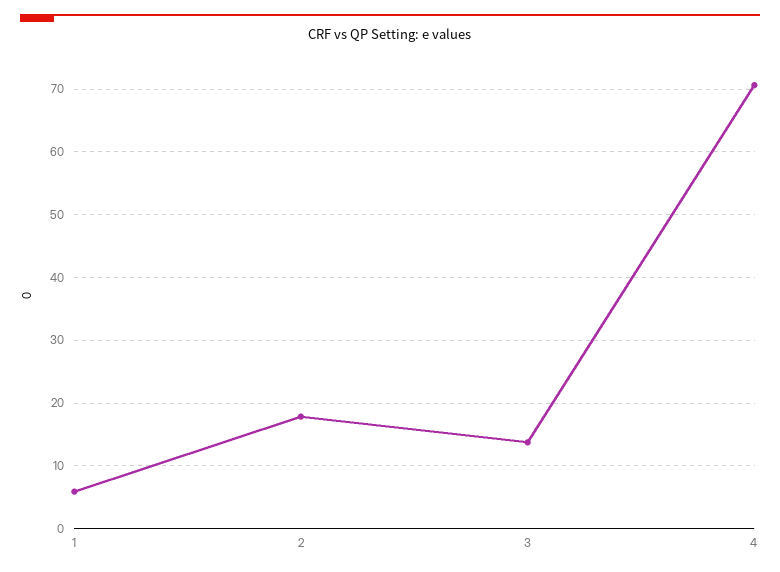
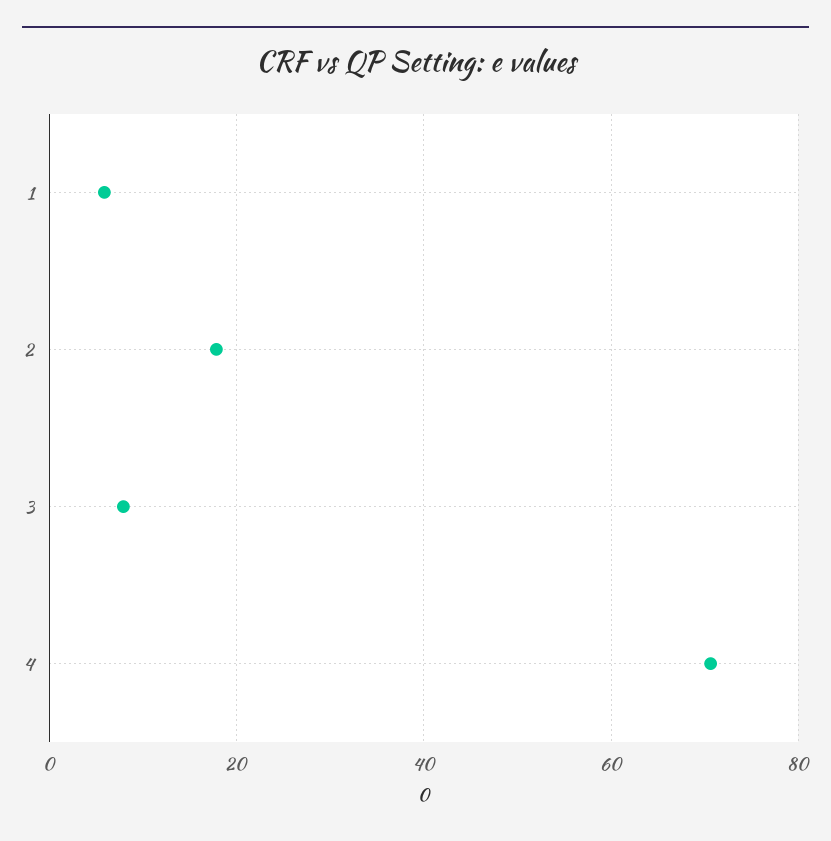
3: 14 -> 8

